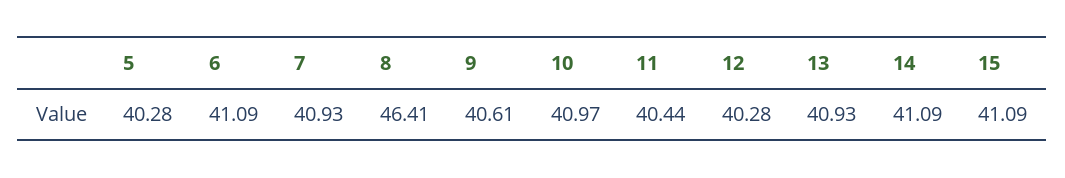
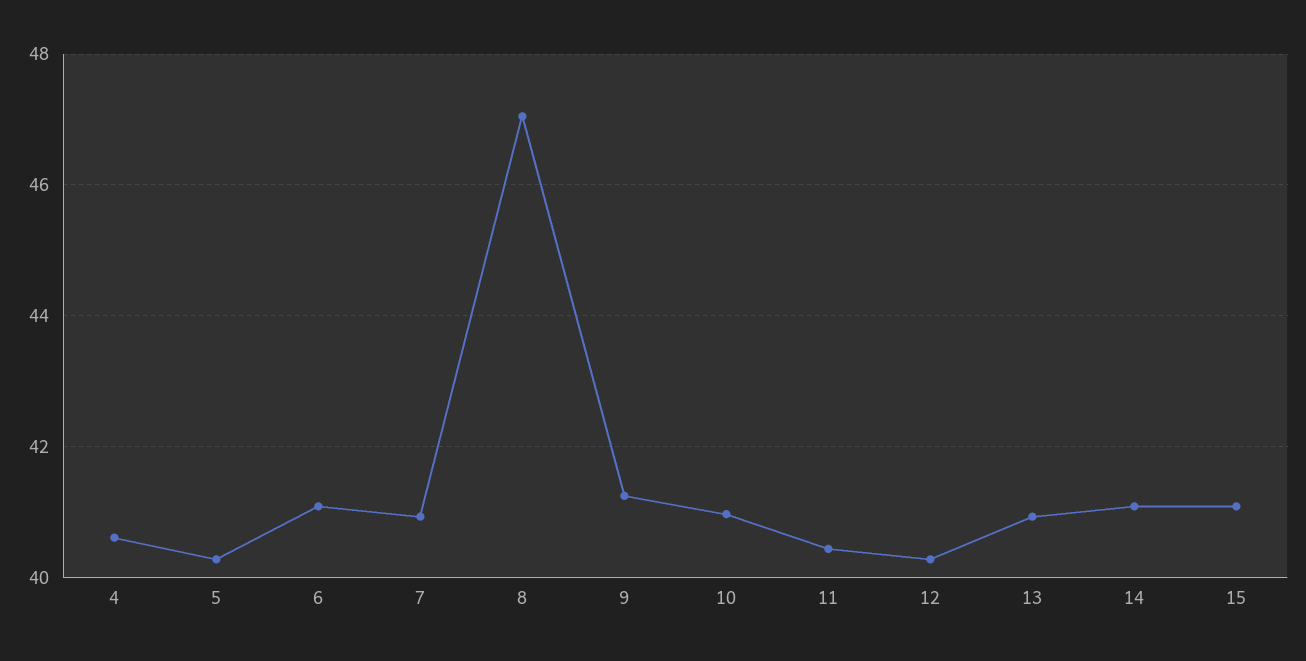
8: 46.41 -> 47
9: 40.61 -> 41.2
4: none -> 40.6

